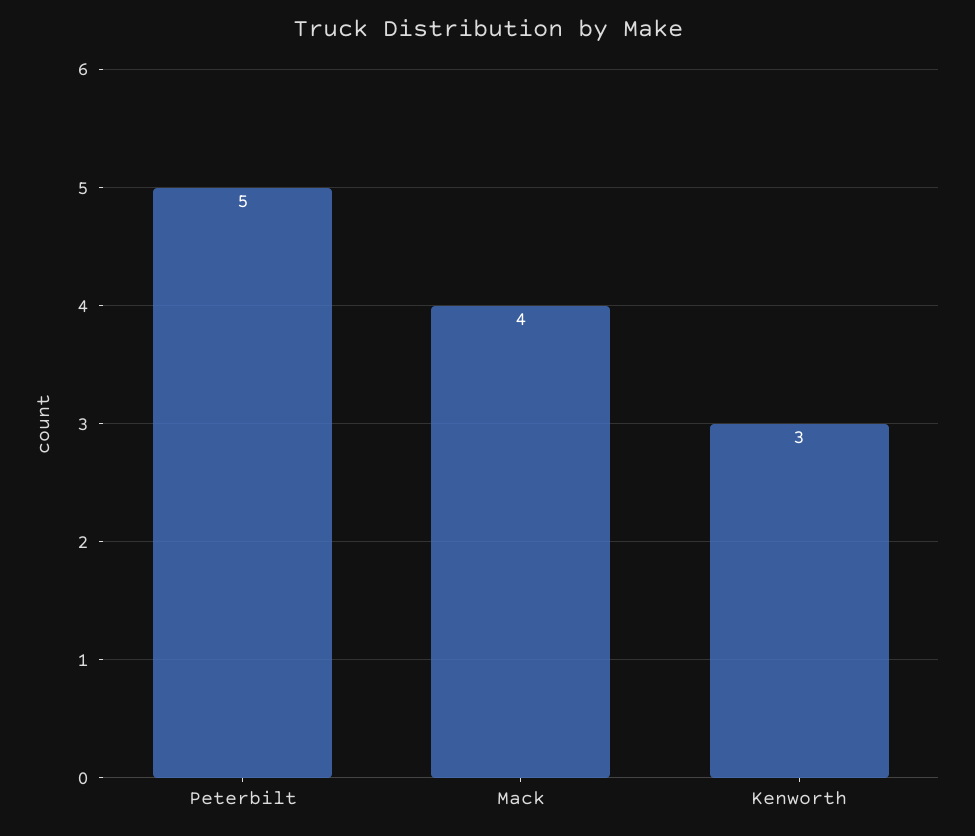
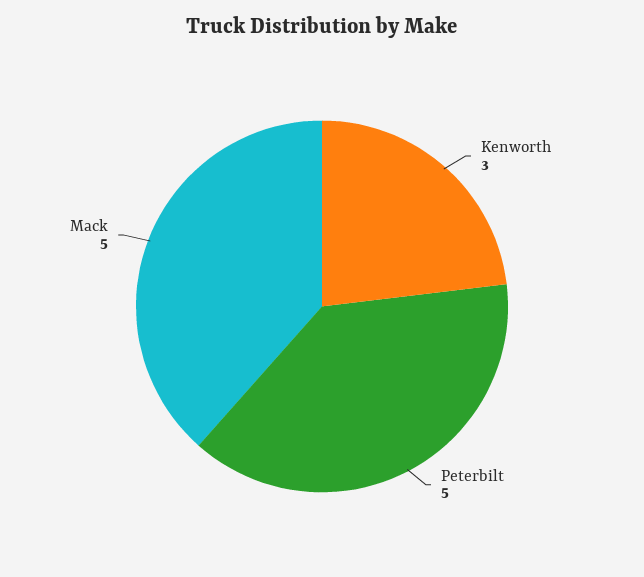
Mack: 4 -> 5

